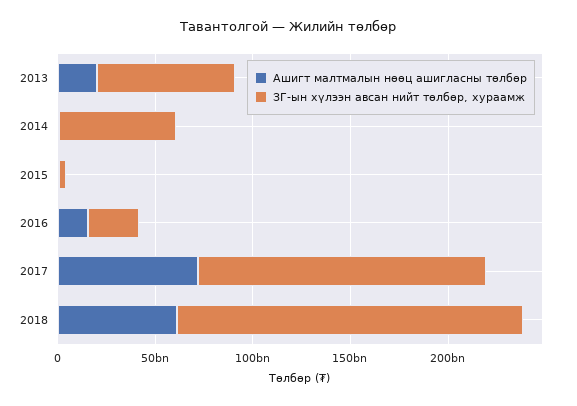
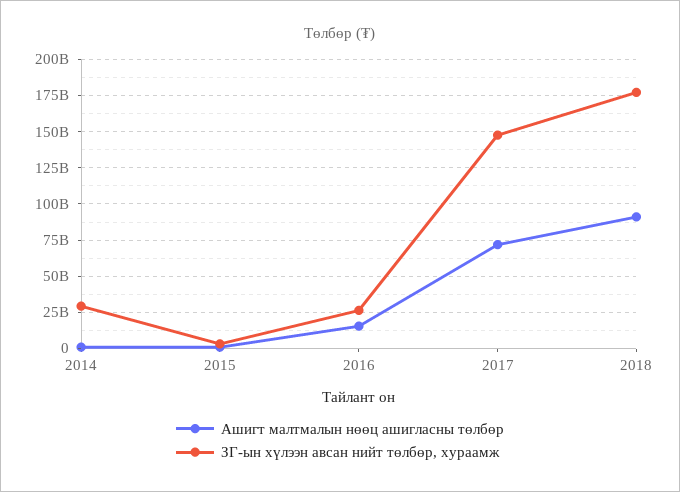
Ашигт малтмалын нөөц ашигласны төлбөр, 2013: 20000000000 -> none
ЗГ-ын хүлээн авсан нийт төлбөр, хураамж, 2013: 70000000000 -> none
ЗГ-ын хүлээн авсан нийт төлбөр, хураамж, 2014: 60000000000 -> 30000000000
Ашигт малтмалын нөөц ашигласны төлбөр, 2018: 60000000000 -> 90000000000

